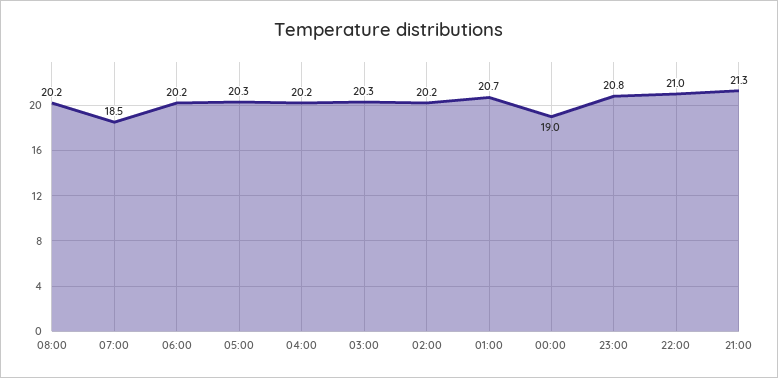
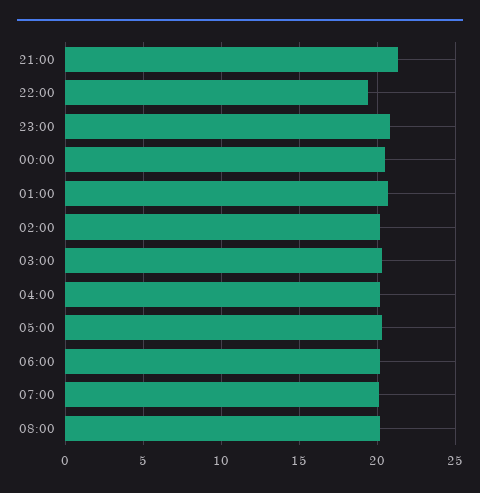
07:00: 18.5 -> 20
00:00: 19 -> 20.5
22:00: 21 -> 19.5

